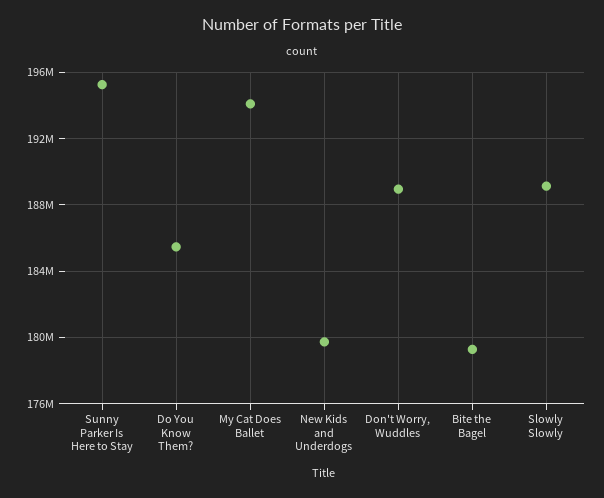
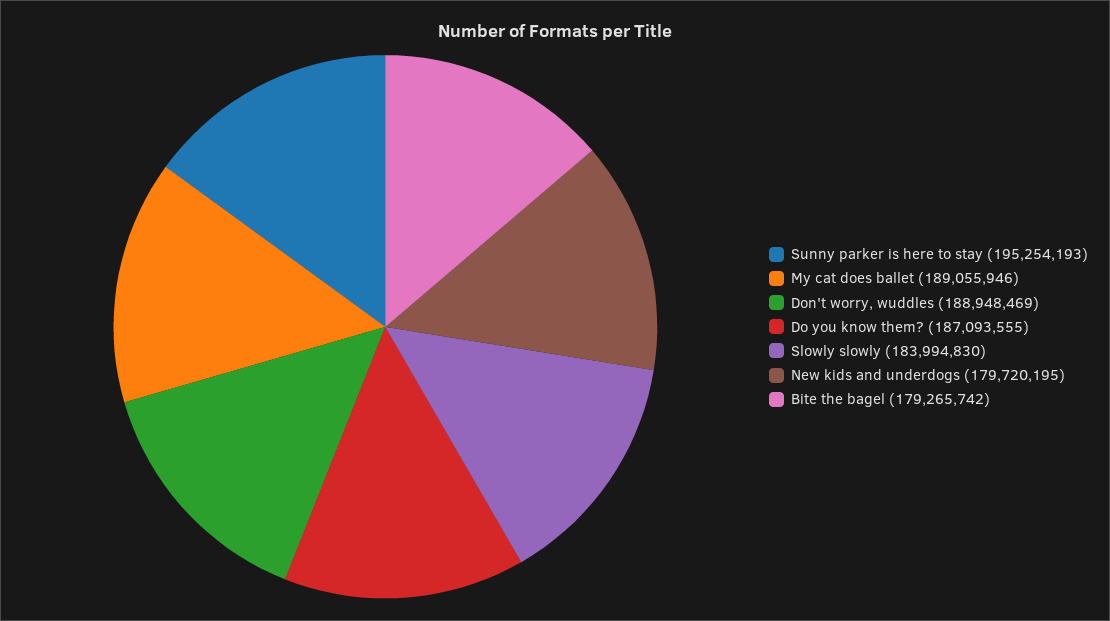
Do You Know Them?: 185500000 -> 187093555
My Cat Does Ballet: 194000000 -> 189055946
Slowly Slowly: 189000000 -> 183994830

